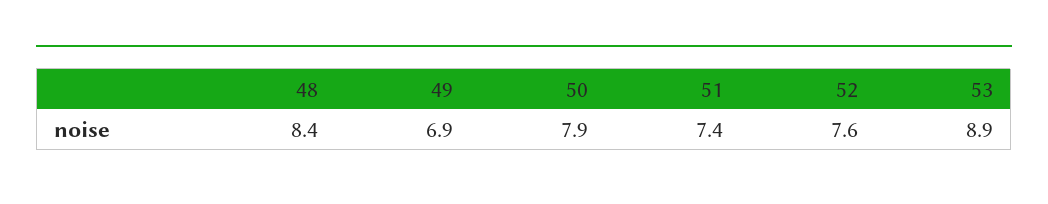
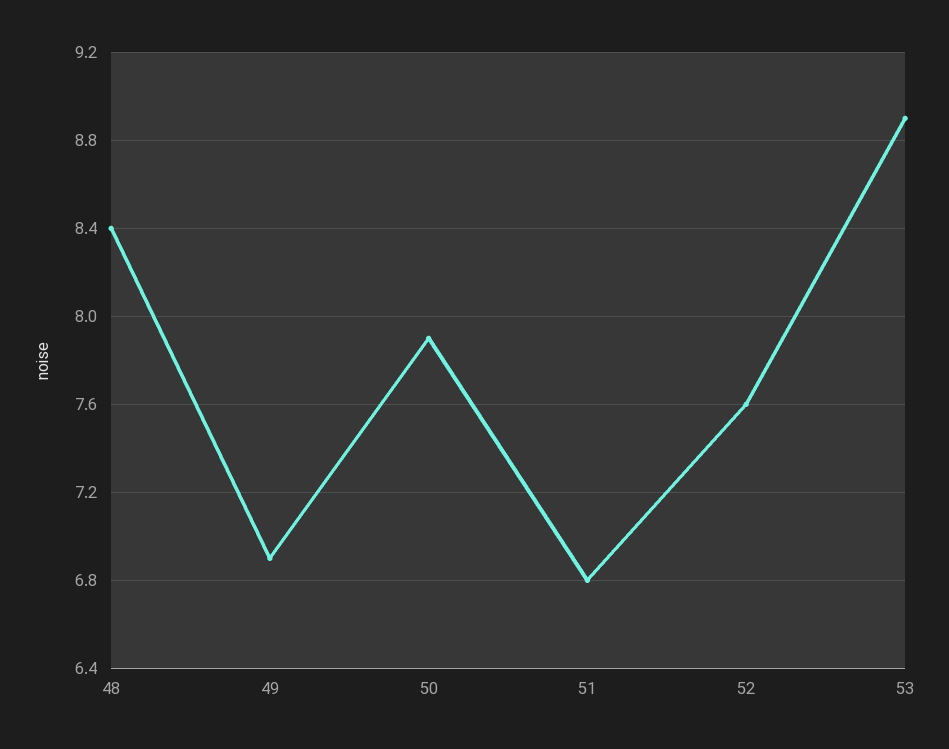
51: 7.4 -> 6.8

